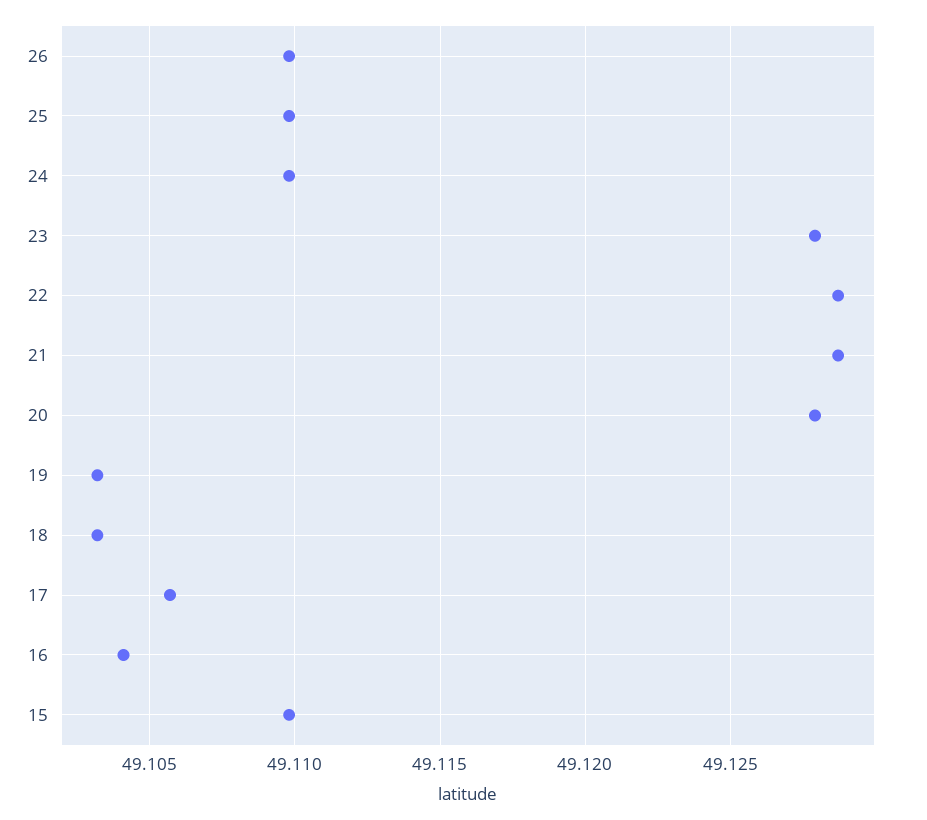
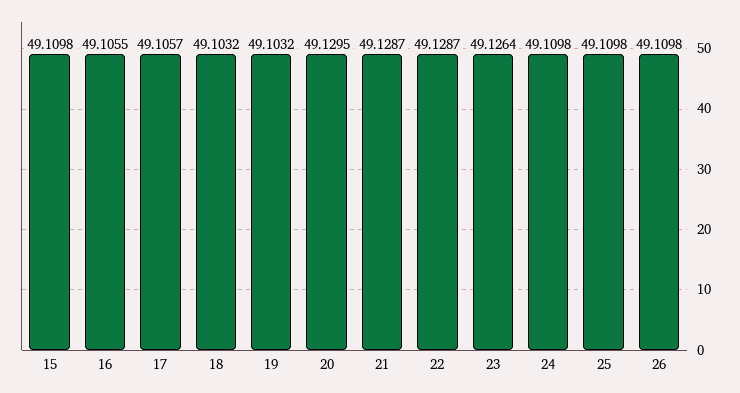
23: 49.128 -> 49.1264
20: 49.128 -> 49.1295
16: 49.104 -> 49.1055

